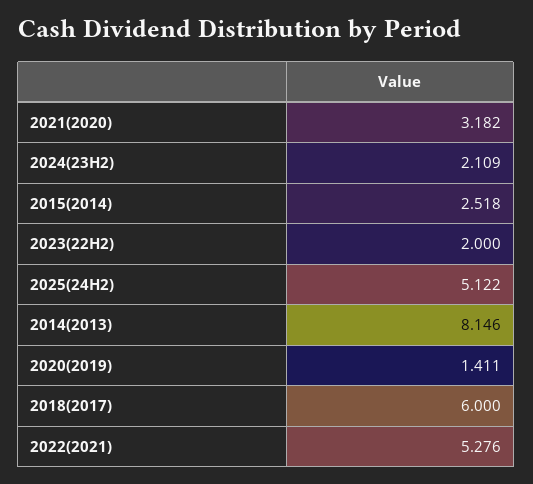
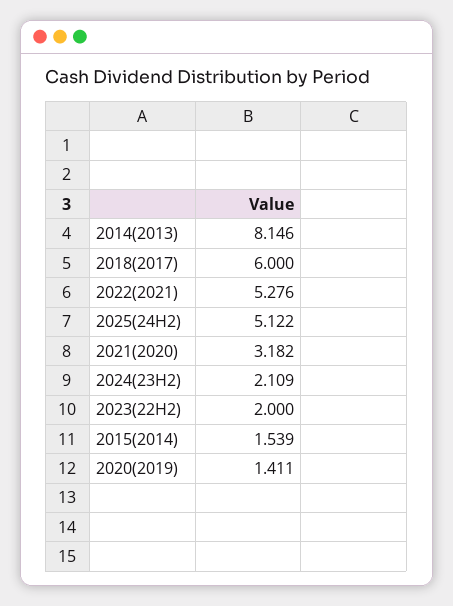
2015(2014): 2.518 -> 1.539

